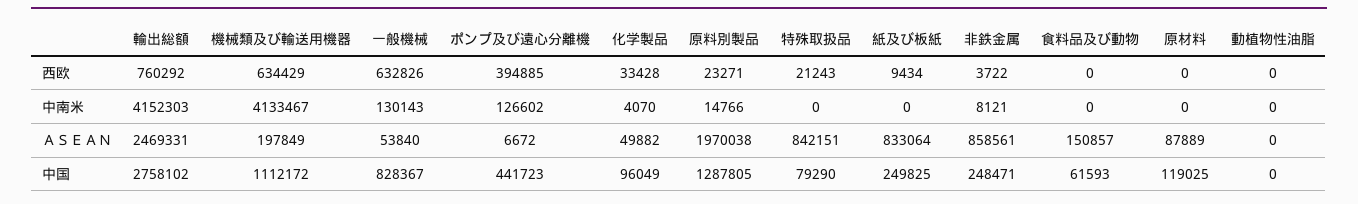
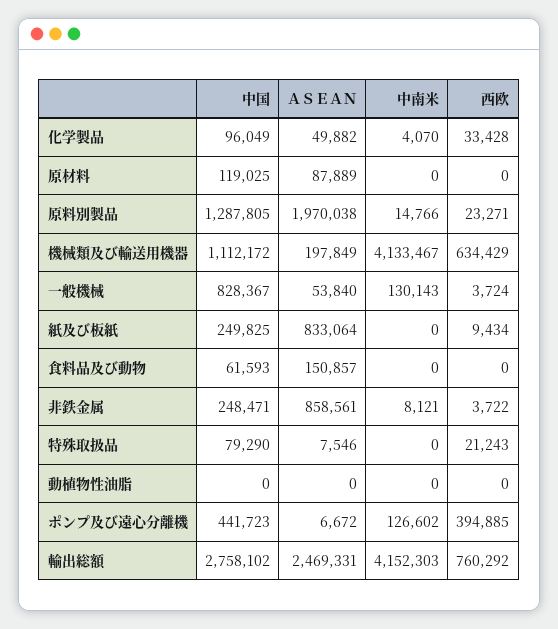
一般機械, 西欧: 632826 -> 3724
特殊取扱品, ＡＳＥＡＮ: 842151 -> 7546

